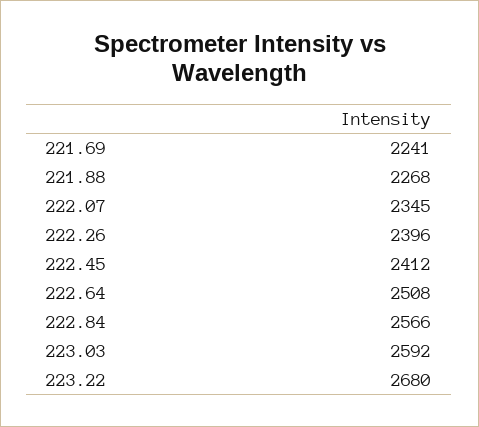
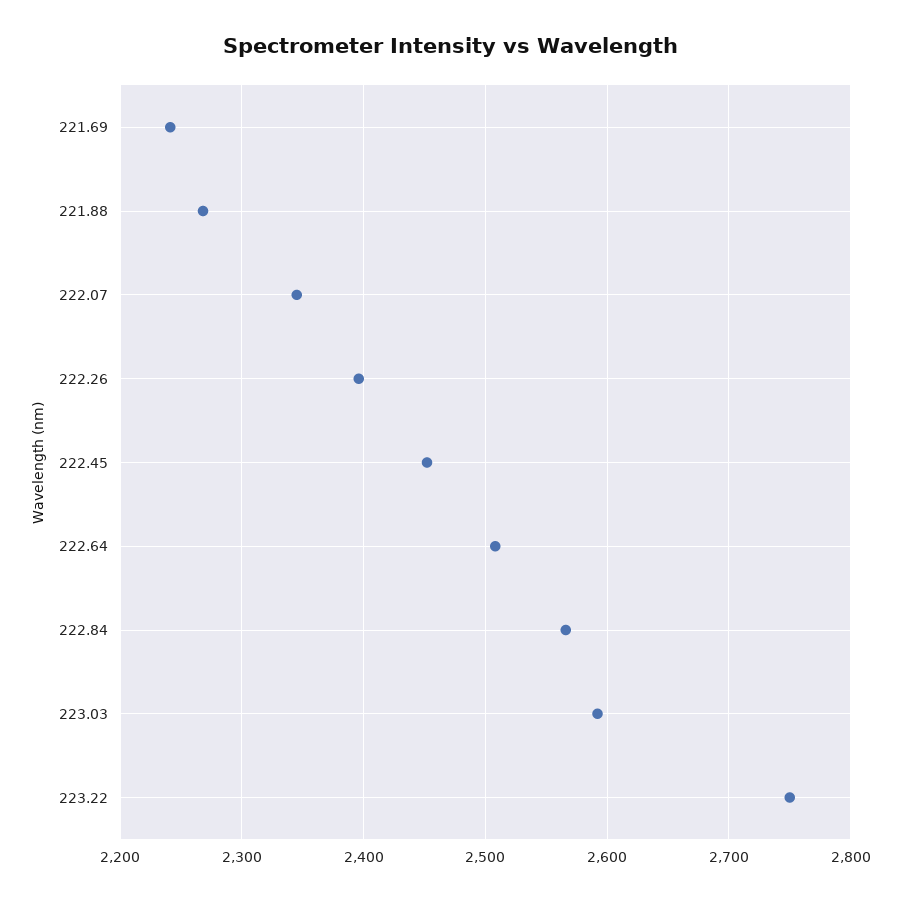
222.45: 2412 -> 2450
223.22: 2680 -> 2750

